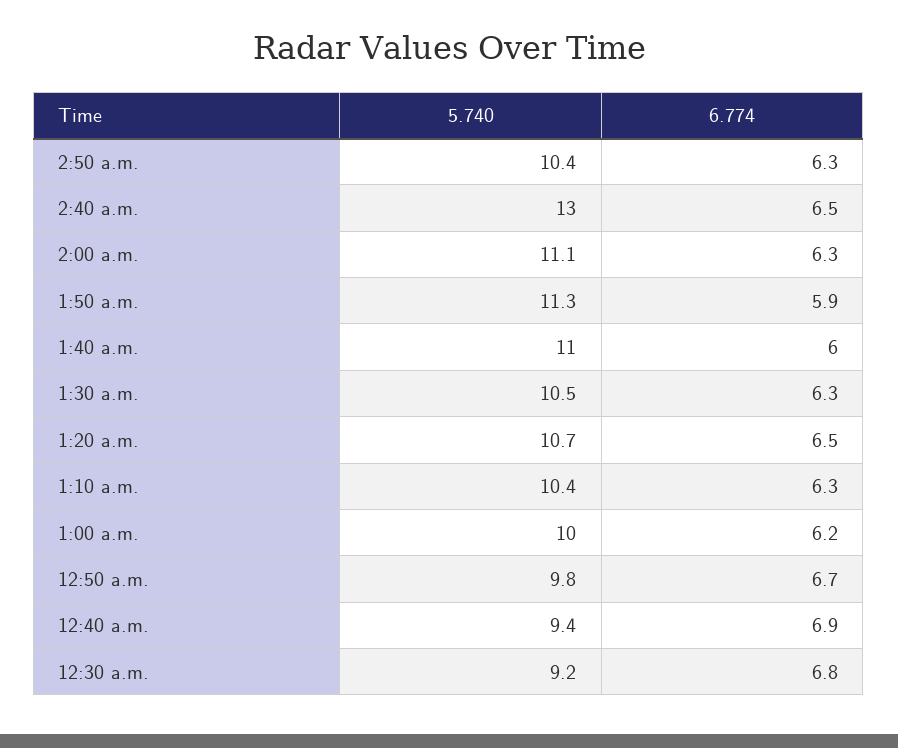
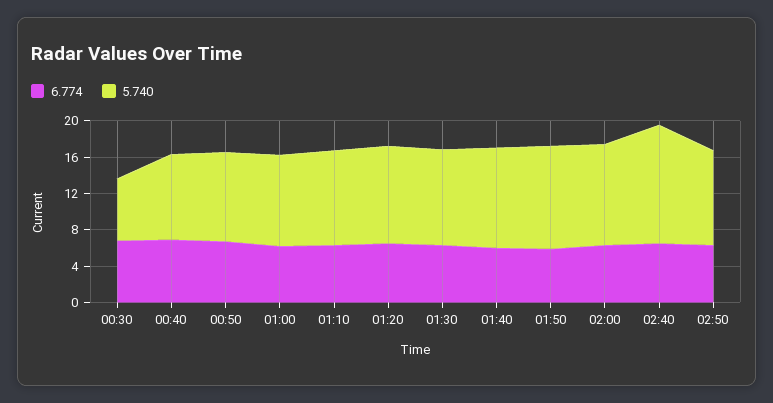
5.740, 12:30 a.m.: 9.2 -> 7

